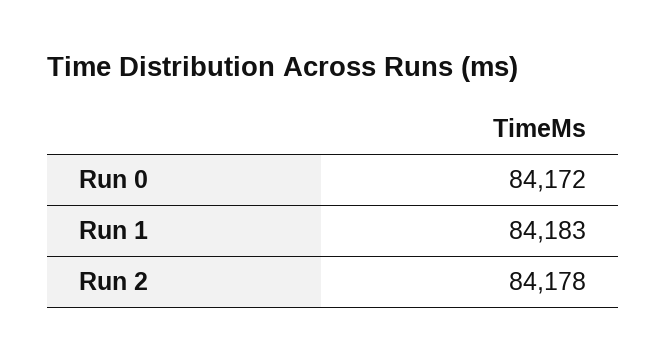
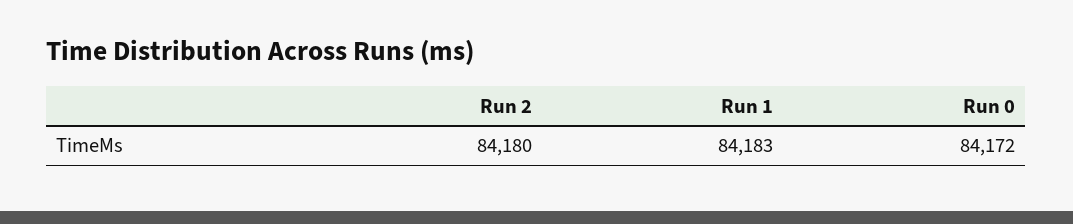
Run 2: 84178 -> 84180

